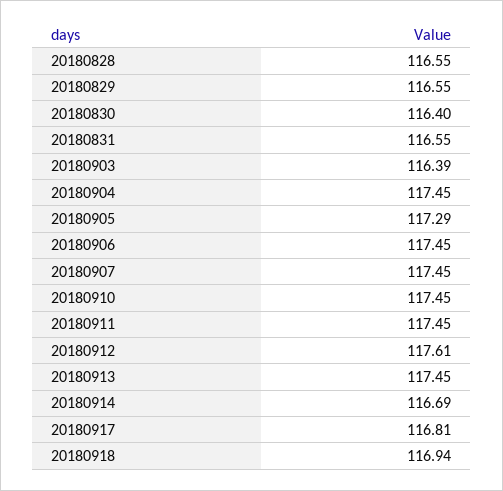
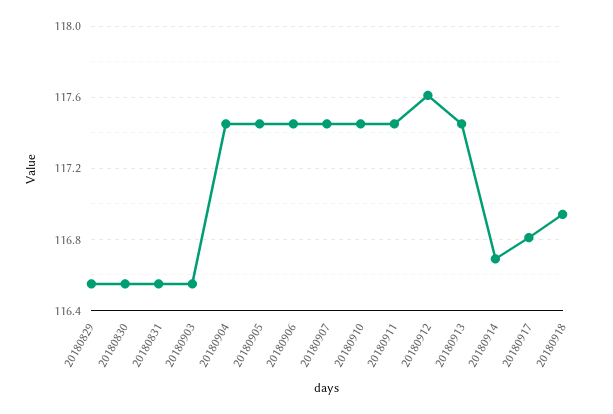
20180828: 116.55 -> none
20180830: 116.4 -> 116.55
20180903: 116.39 -> 116.55
20180905: 117.29 -> 117.45

